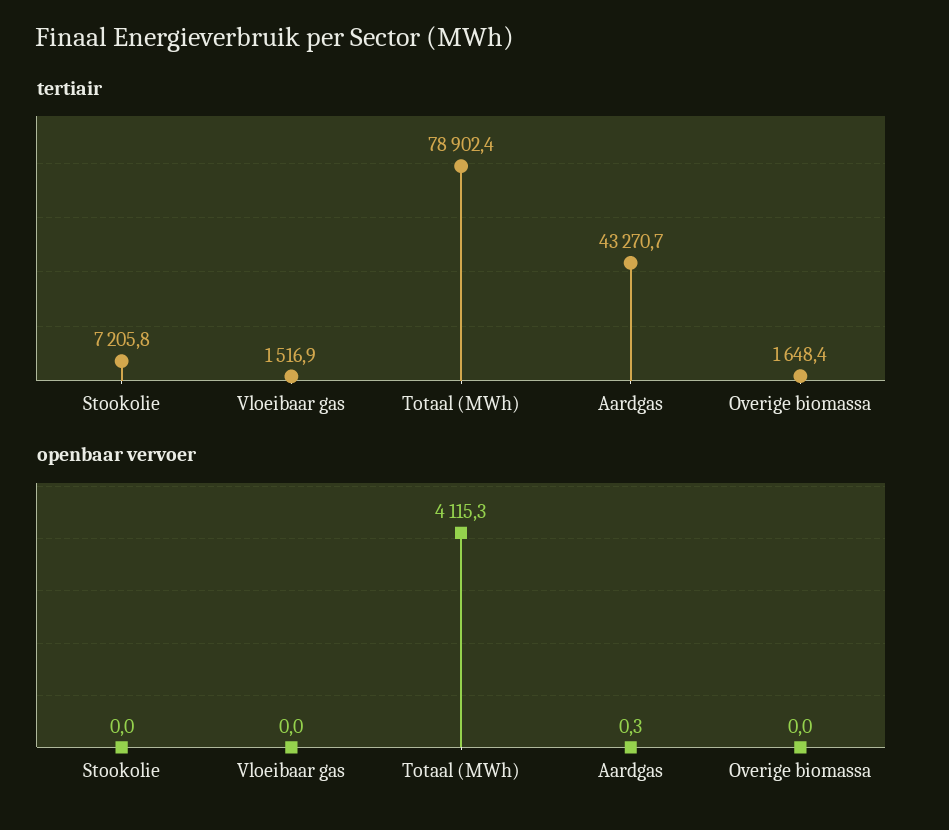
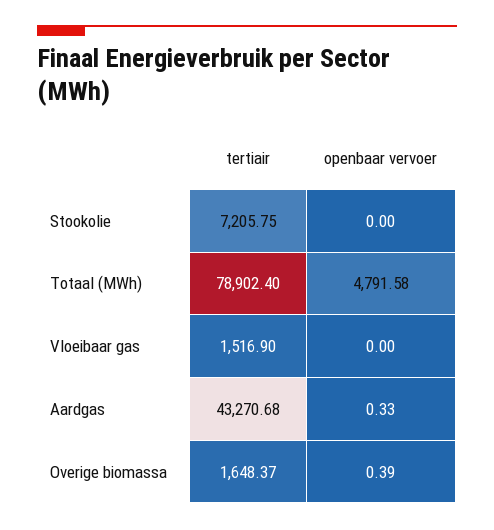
openbaar vervoer, Totaal (MWh): 4115.3 -> 4791.58
openbaar vervoer, Overige biomassa: 0 -> 0.39

